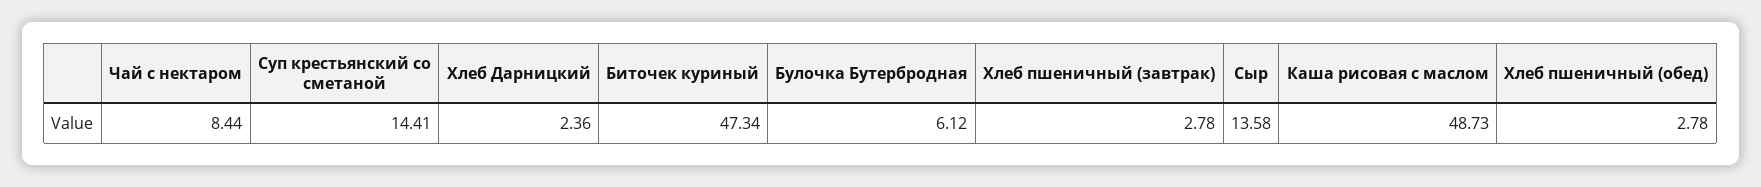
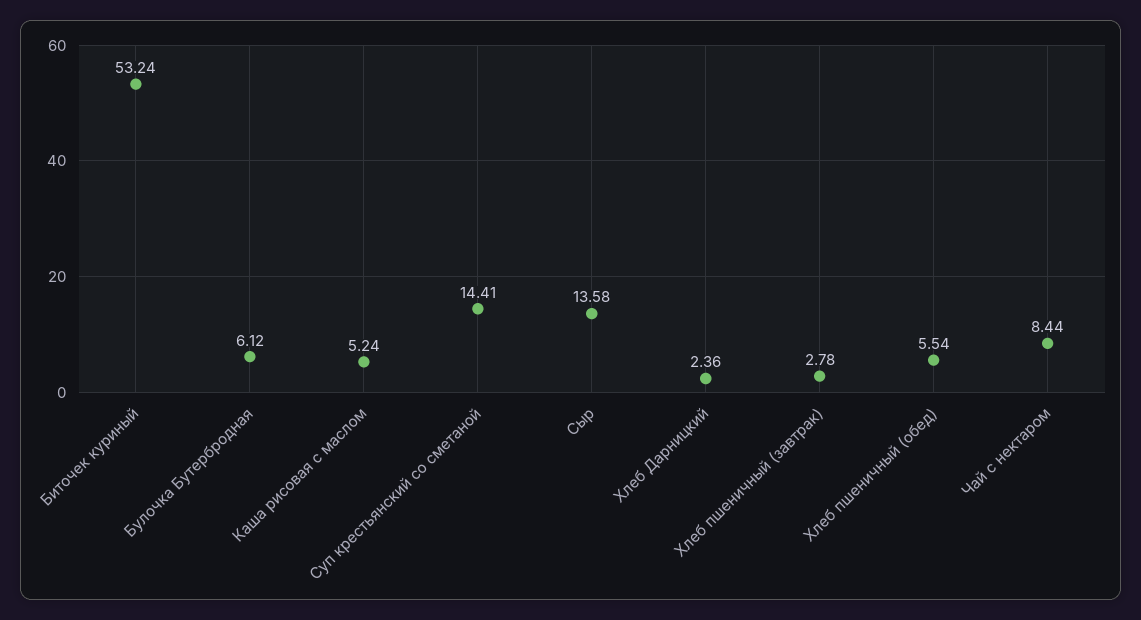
Биточек куриный: 47.34 -> 53.24
Каша рисовая с маслом: 48.73 -> 5.24
Хлеб пшеничный (обед): 2.78 -> 5.54

